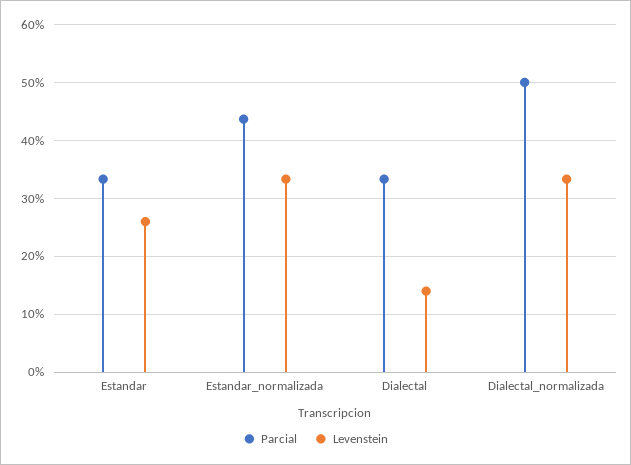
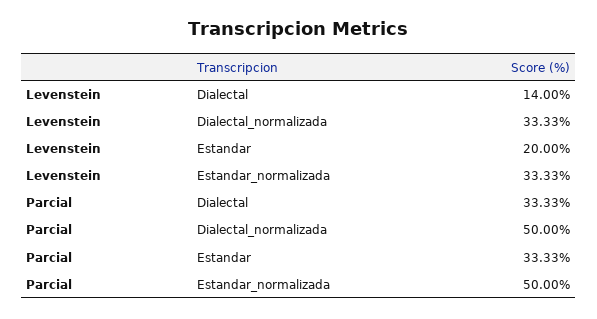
Levenstein, Estandar: 26 -> 20
Parcial, Estandar_normalizada: 44 -> 50

